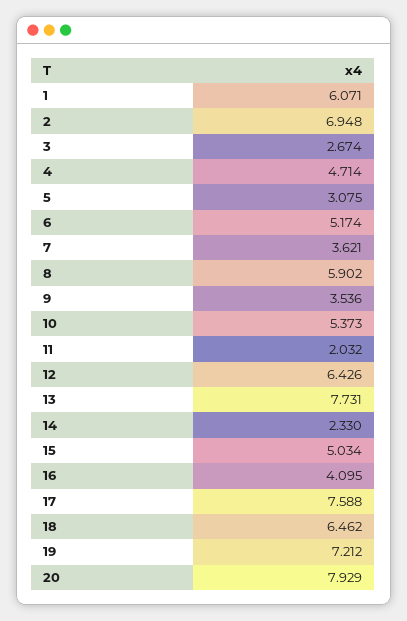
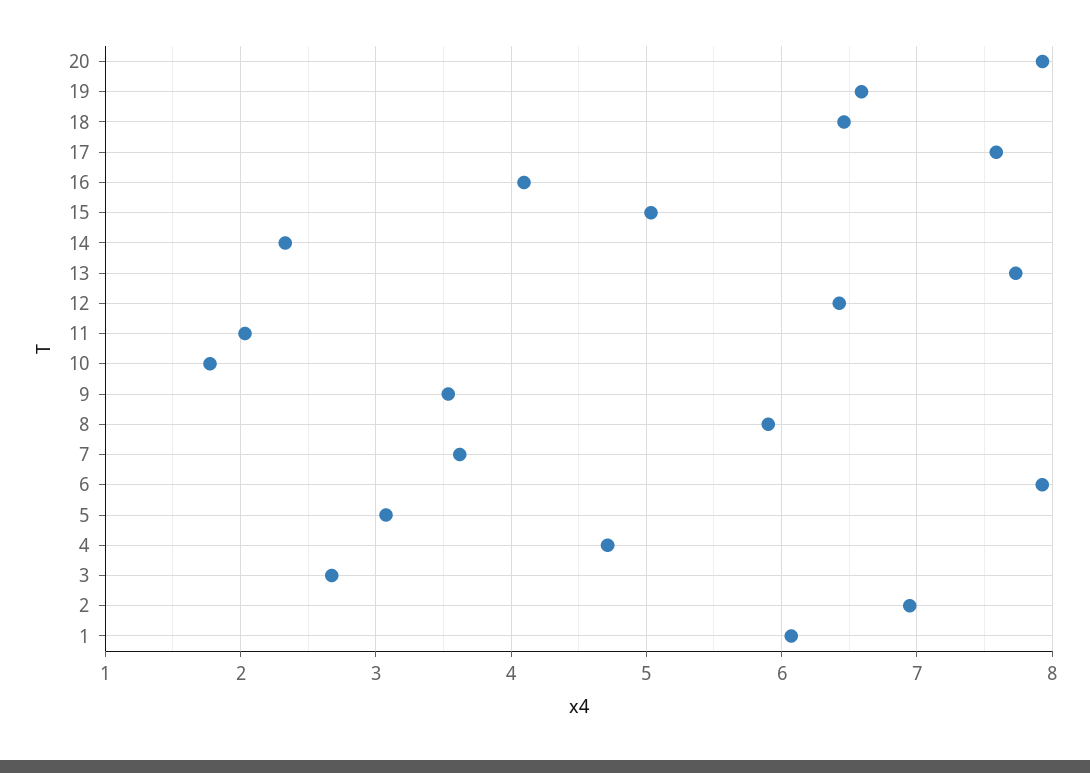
6: 5.174 -> 7.9
10: 5.373 -> 1.8
19: 7.212 -> 6.6

